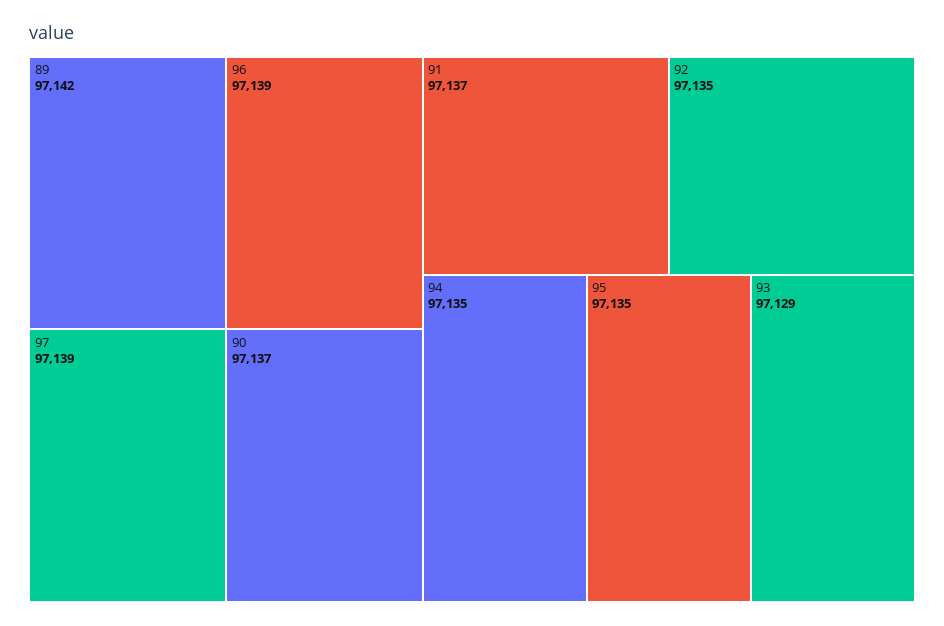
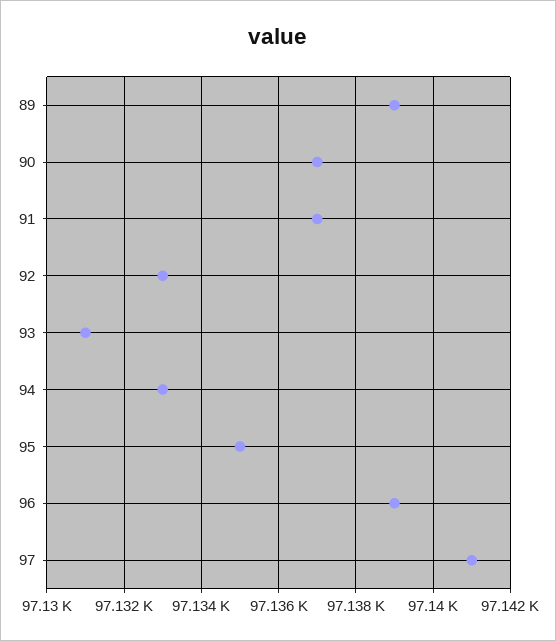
89: 97142 -> 97139
97: 97139 -> 97141
92: 97135 -> 97133
94: 97135 -> 97133
93: 97129 -> 97131

